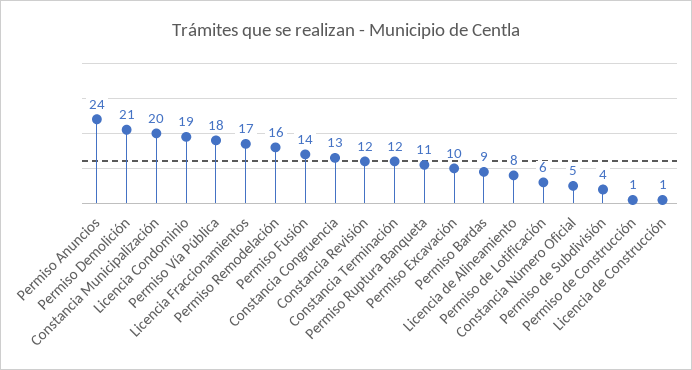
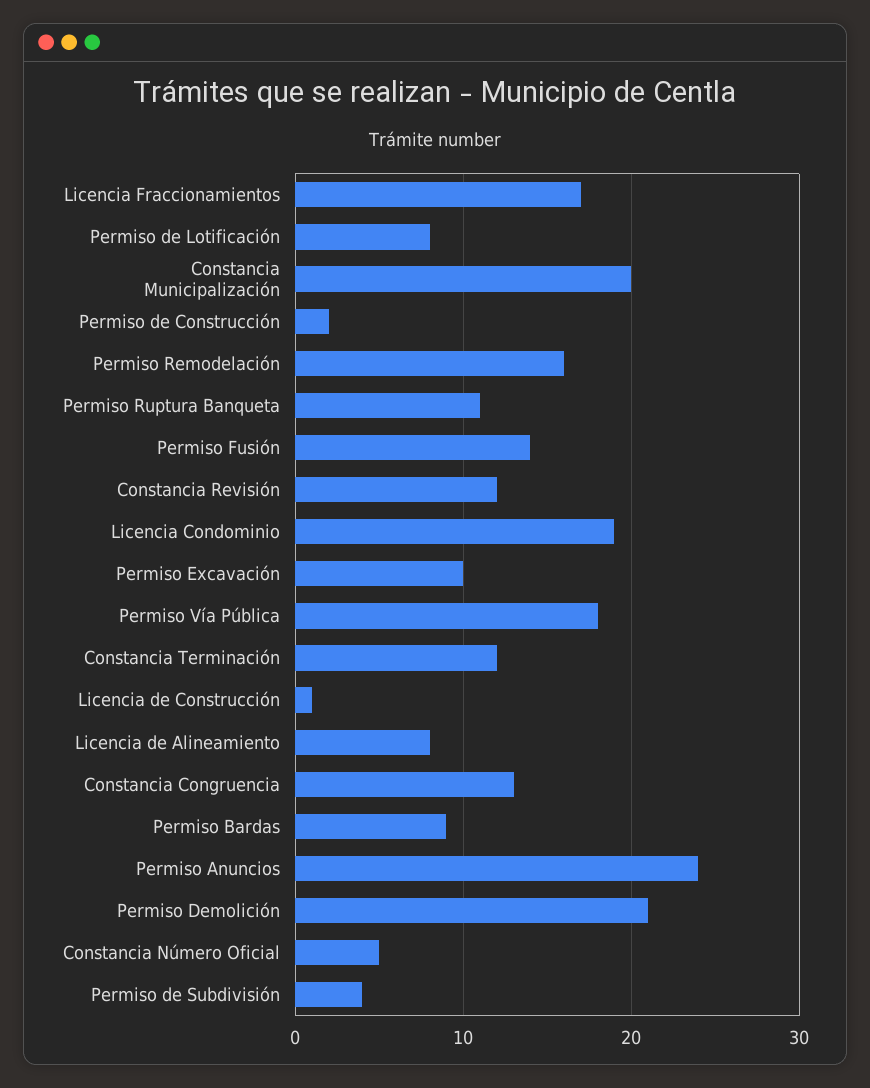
Permiso de Lotificación: 6 -> 8
Permiso de Construcción: 1 -> 2

